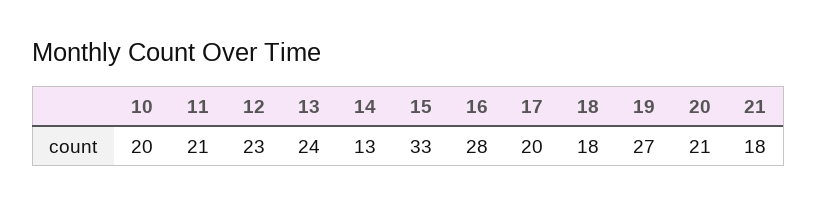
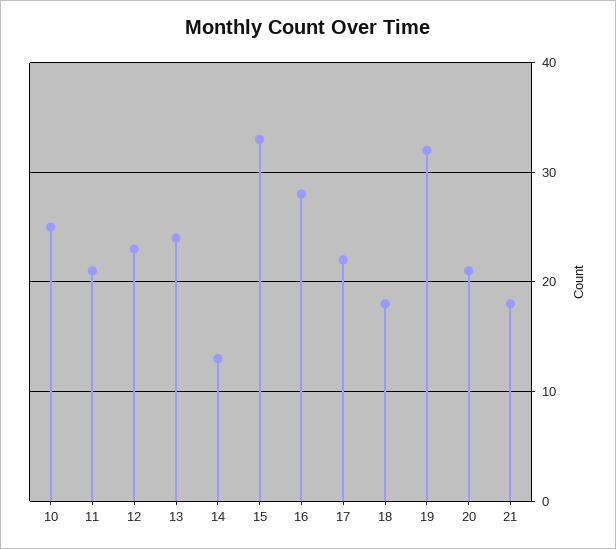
10: 20 -> 25
17: 20 -> 22
19: 27 -> 32

